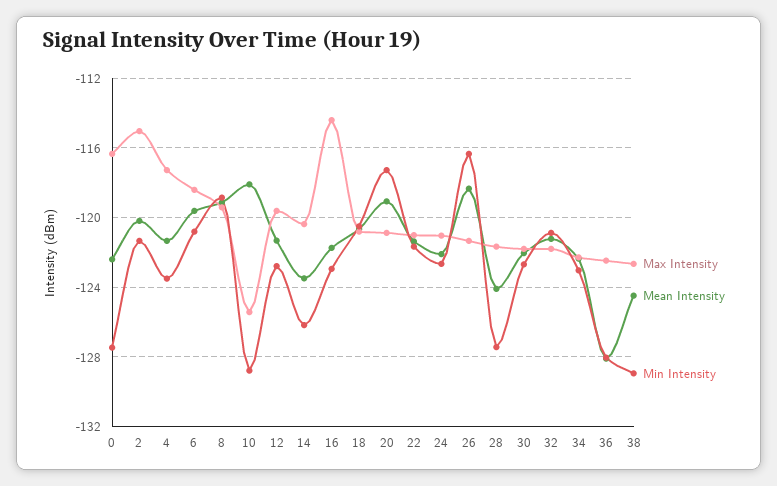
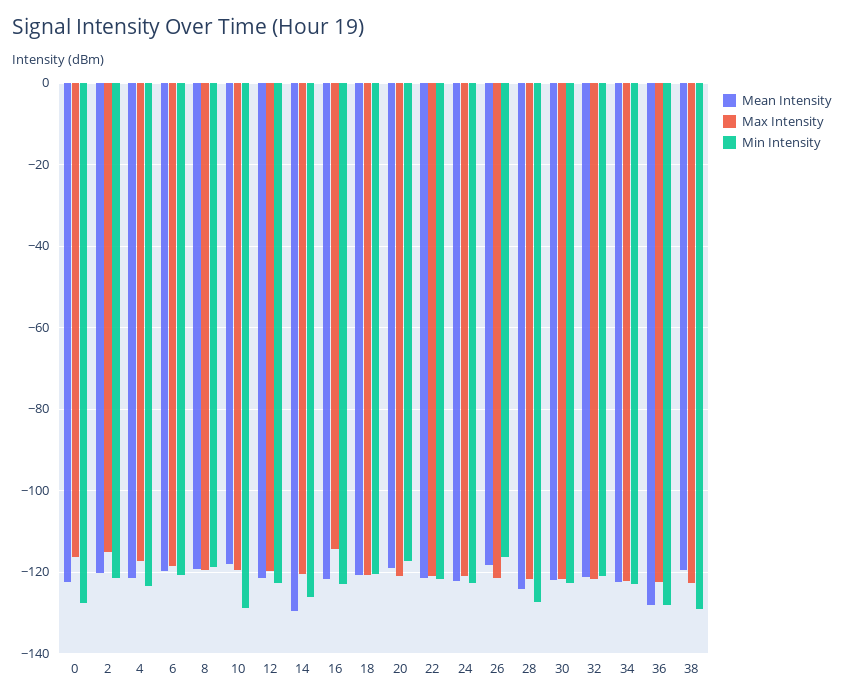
Max Intensity, 10: -125.5 -> -120
Mean Intensity, 14: -123.5 -> -130
Mean Intensity, 38: -124.5 -> -120

